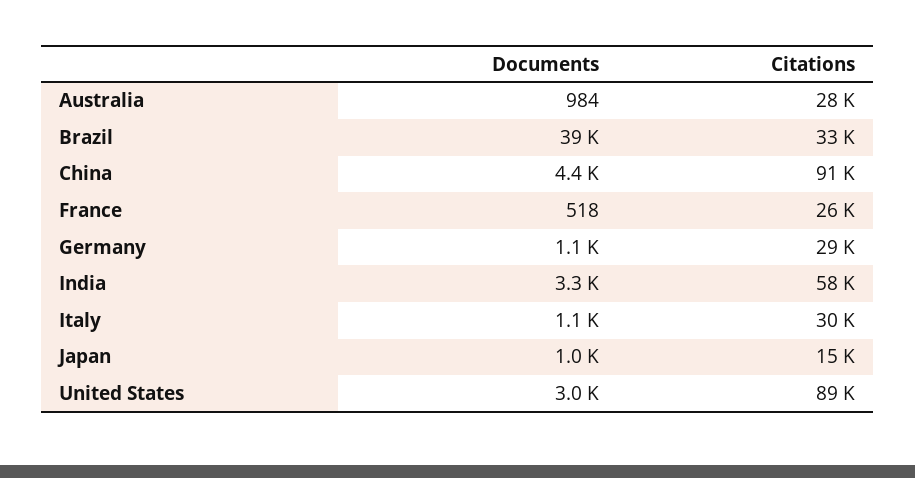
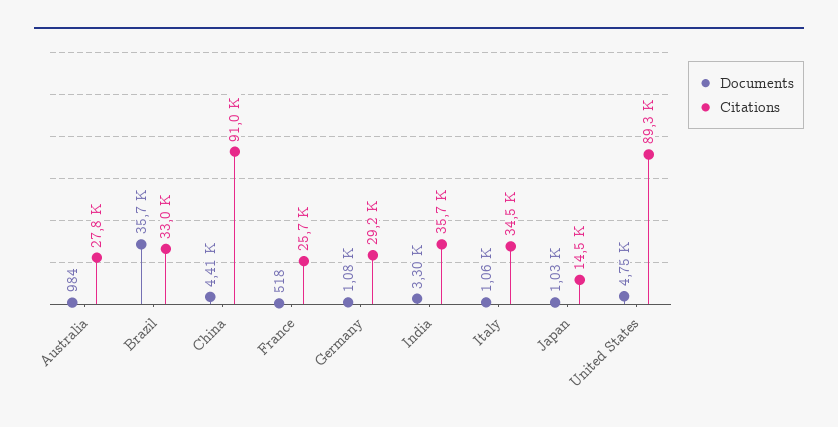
Documents, Brazil: 39000 -> 35700
Citations, India: 58000 -> 35700
Citations, Italy: 30000 -> 34500
Documents, United States: 3000 -> 4750

